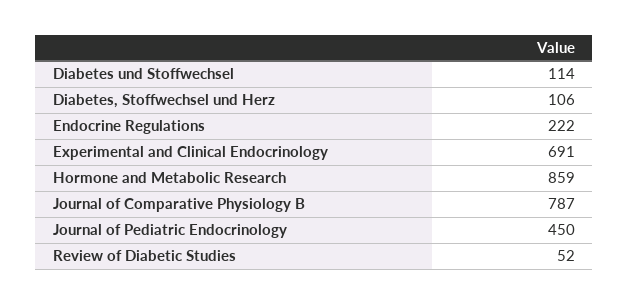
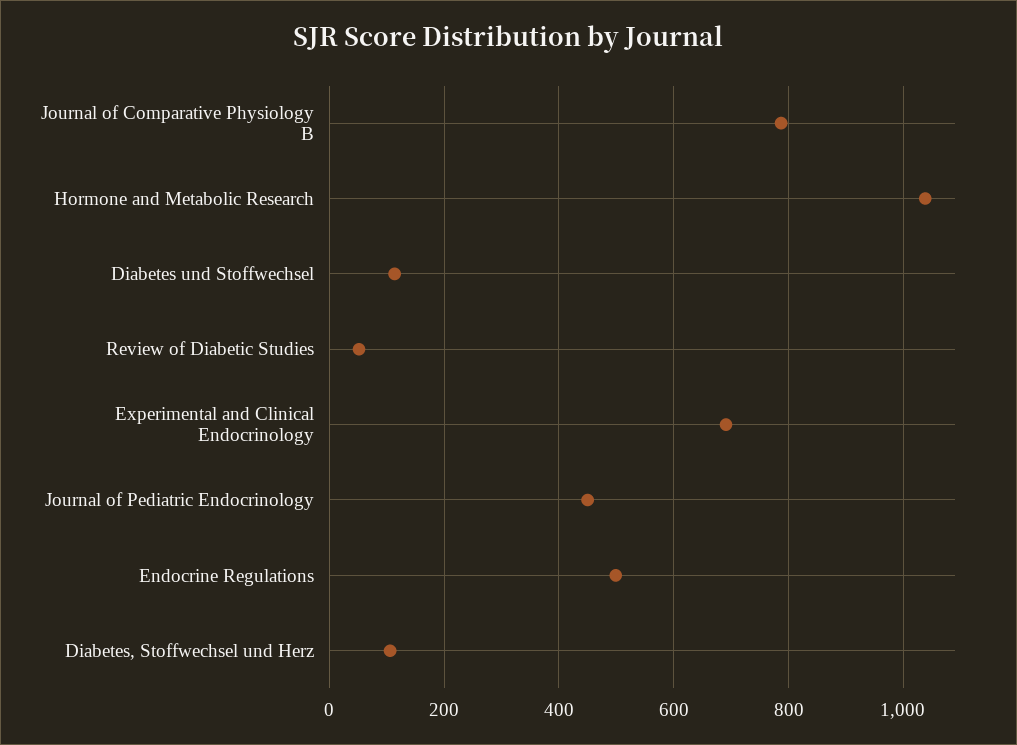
Endocrine Regulations: 222 -> 500
Hormone and Metabolic Research: 859 -> 1040

